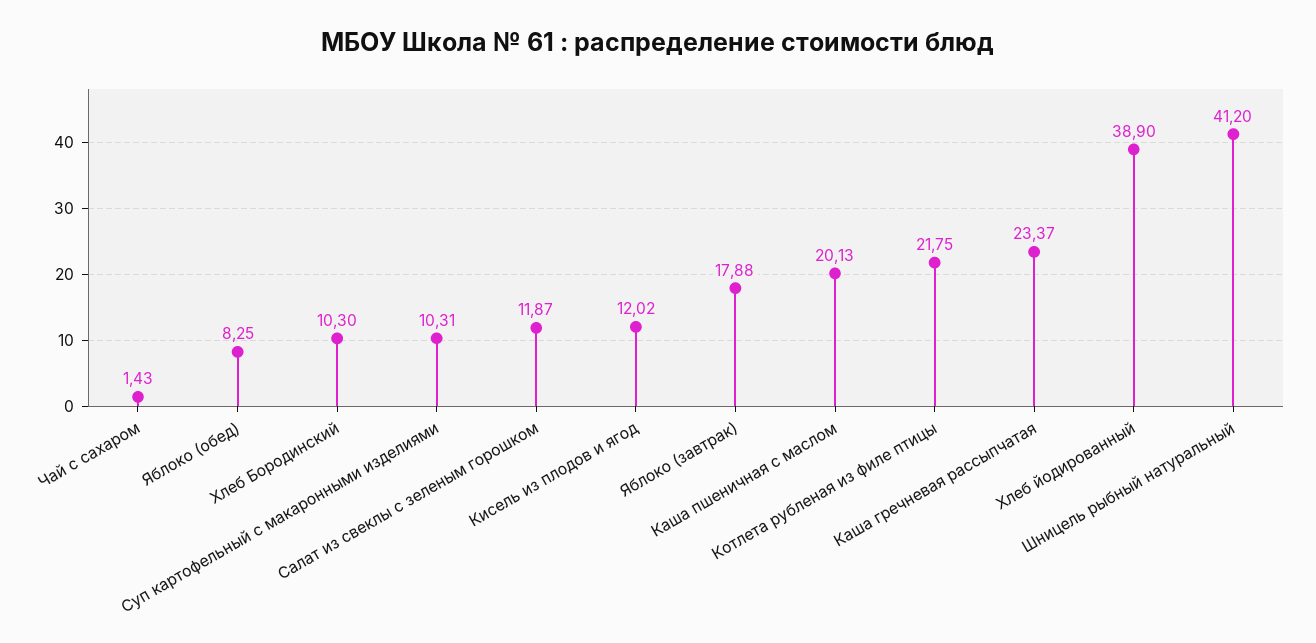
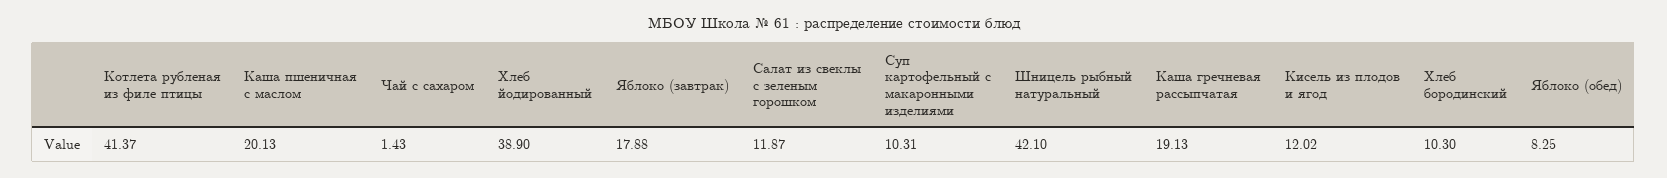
Котлета рубленая из филе птицы: 21.75 -> 41.37
Каша гречневая рассыпчатая: 23.37 -> 19.13
Шницель рыбный натуральный: 41.2 -> 42.1

